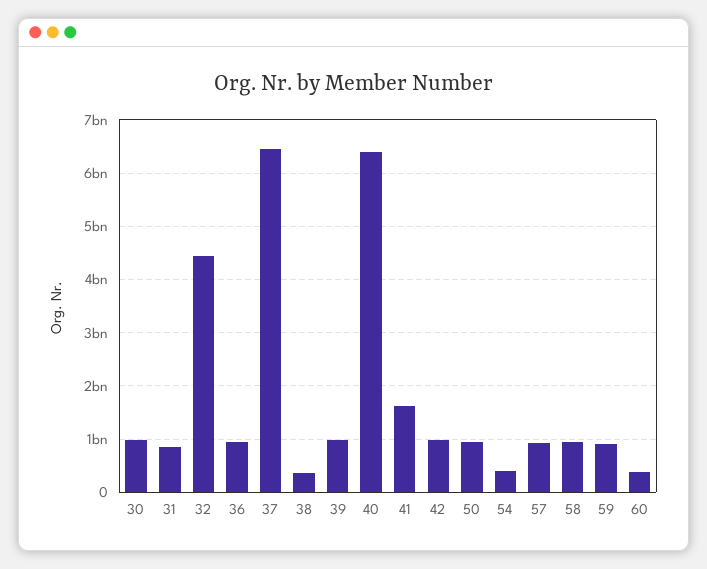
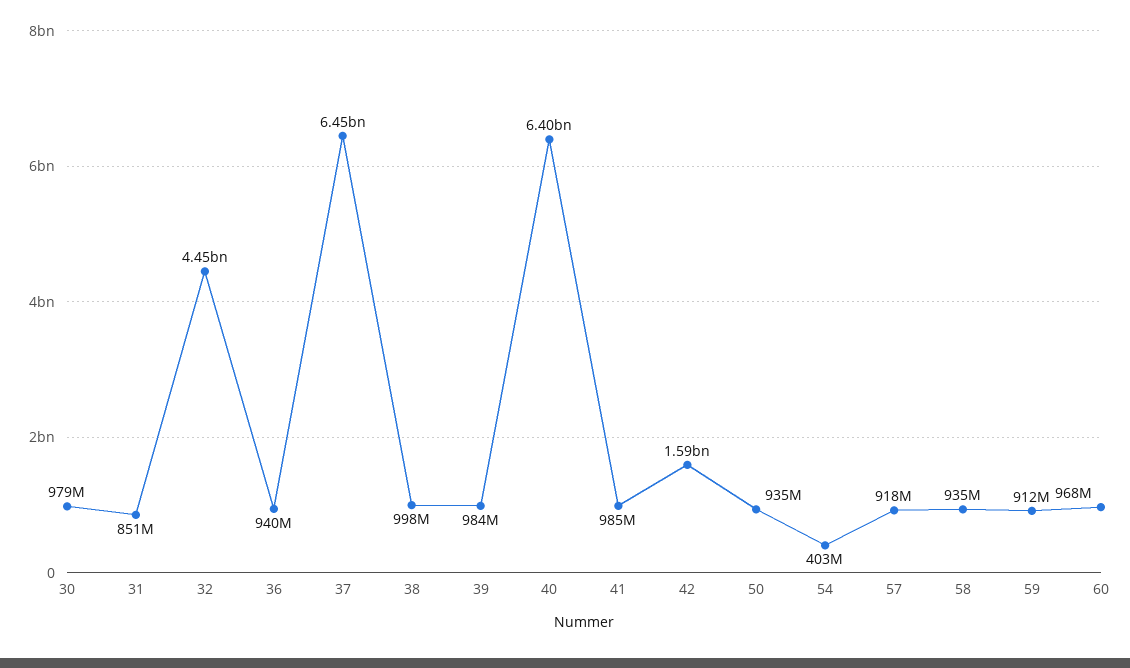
38: 400000000 -> 998000000
41: 1600000000 -> 985000000
42: 1000000000 -> 1590000000
60: 400000000 -> 968000000

